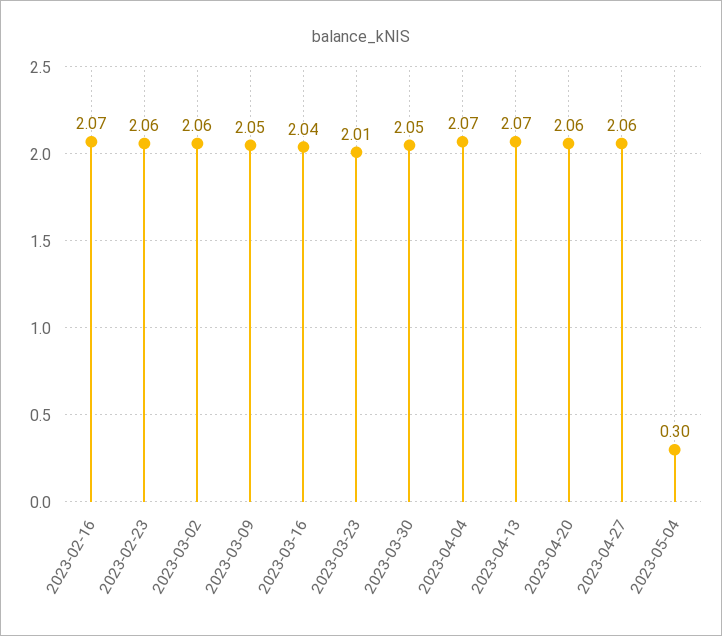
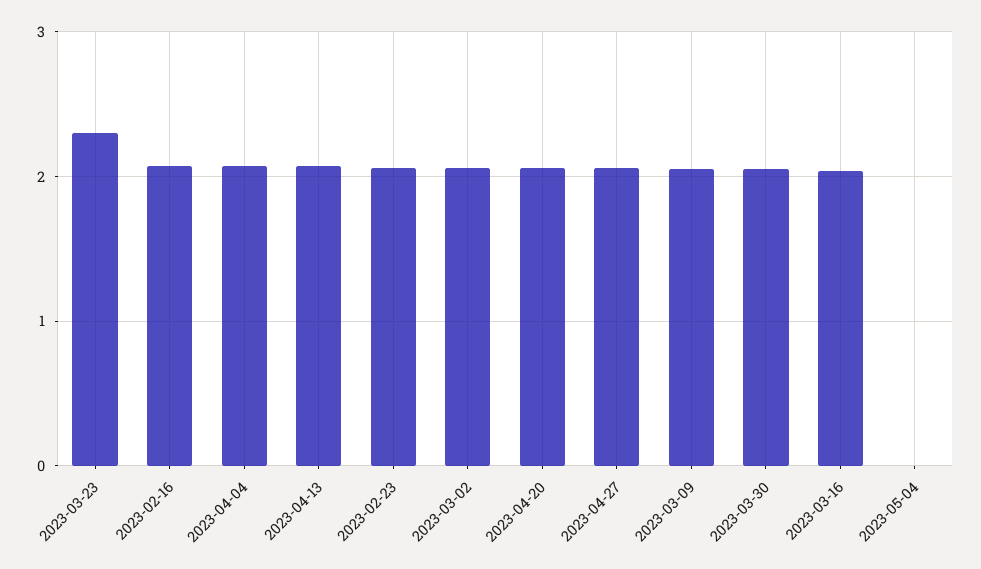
2023-03-23: 2.01 -> 2.3
2023-05-04: 0.3 -> 0

